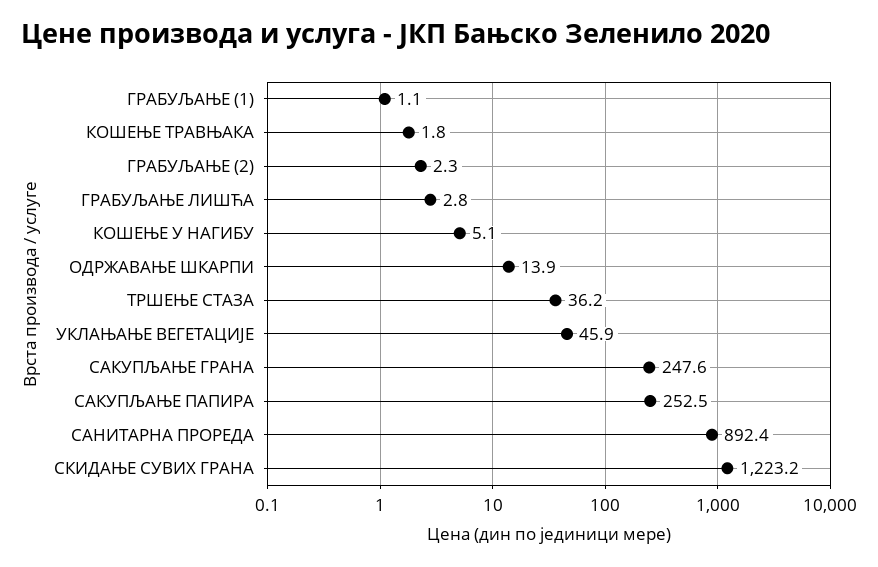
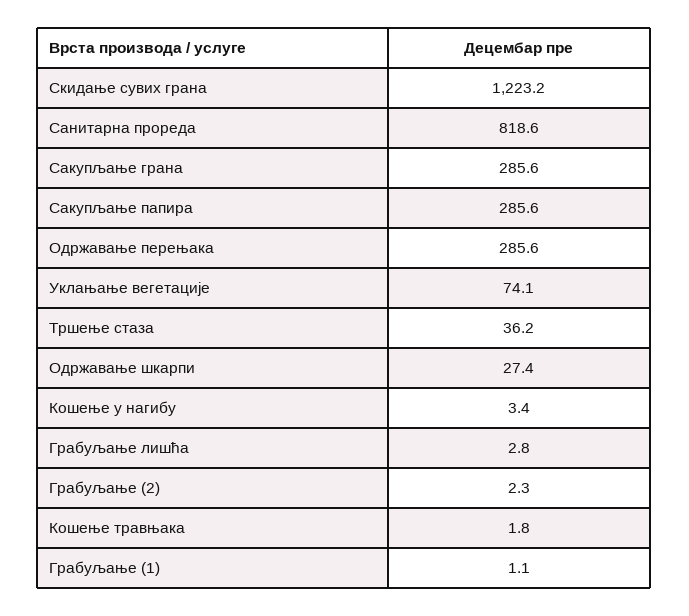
КОШЕЊЕ У НАГИБУ: 5.1 -> 3.4
ОДРЖАВАЊЕ ШКАРПИ: 13.9 -> 27.4
УКЛАЊАЊЕ ВЕГЕТАЦИЈЕ: 45.9 -> 74.1
САКУПЉАЊЕ ГРАНА: 247.6 -> 285.6
САКУПЉАЊЕ ПАПИРА: 252.5 -> 285.6
САНИТАРНА ПРОРЕДА: 892.4 -> 818.6
Одржавање перењака: none -> 285.6

